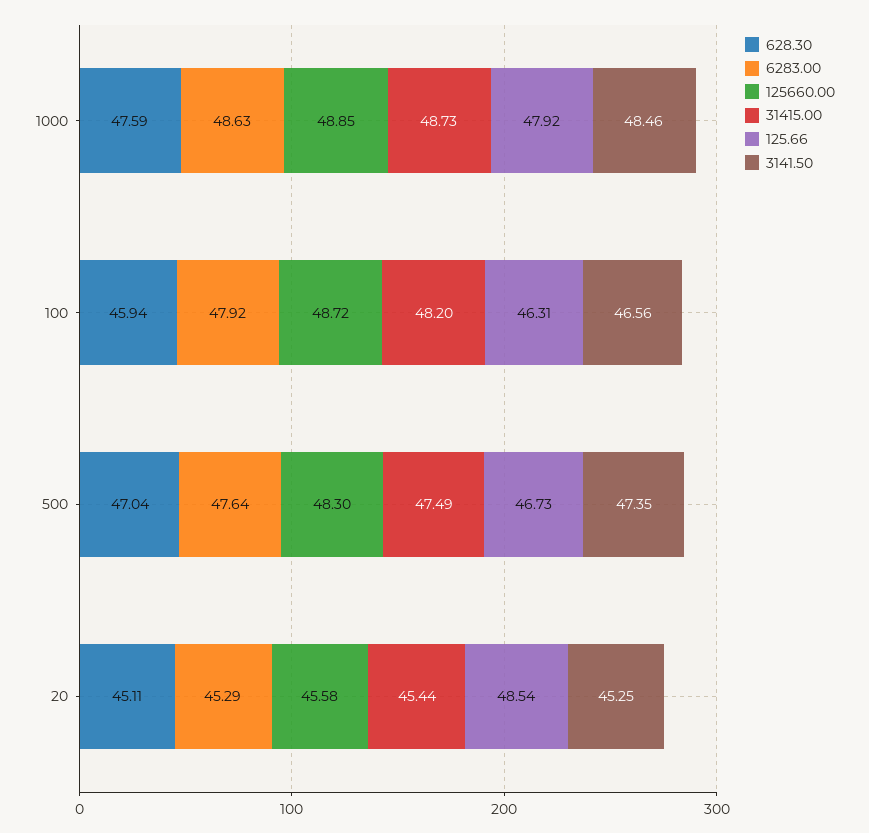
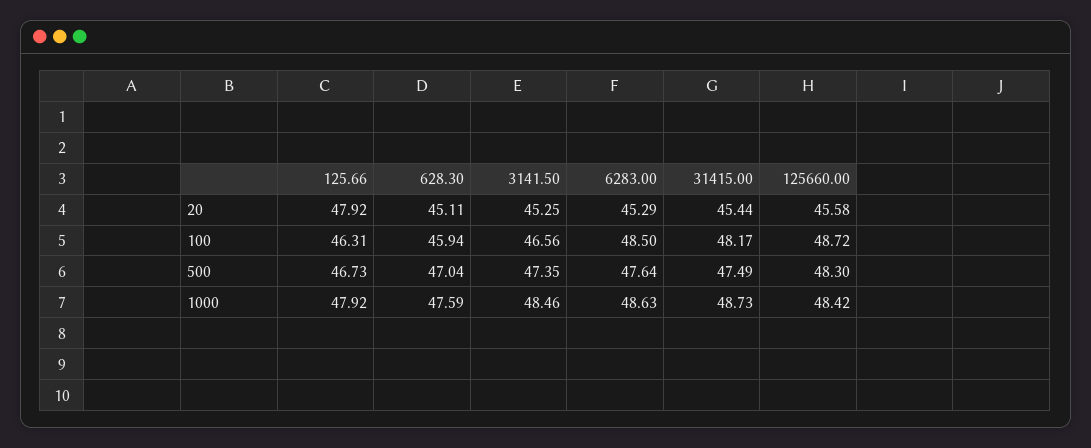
125660.00, 1000: 48.85 -> 48.42
6283.00, 100: 47.92 -> 48.5
31415.00, 100: 48.2 -> 48.17
125.66, 20: 48.54 -> 47.92

